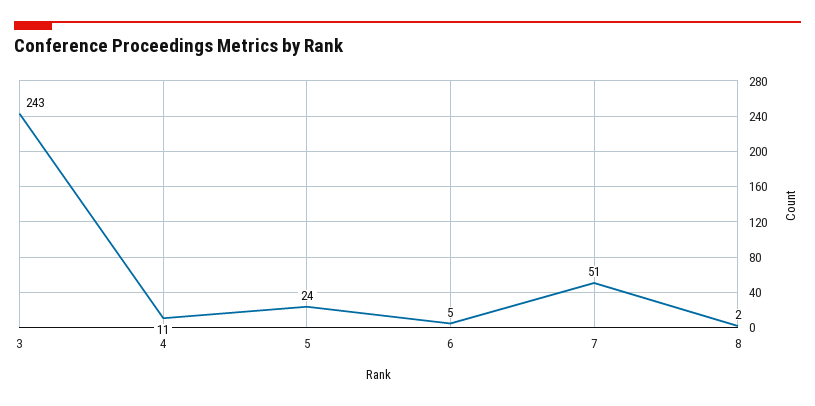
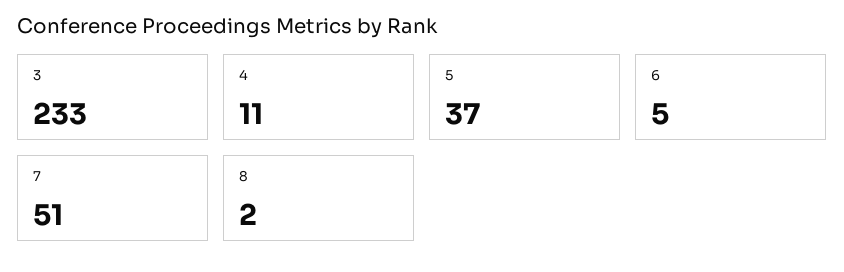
3: 243 -> 233
5: 24 -> 37

